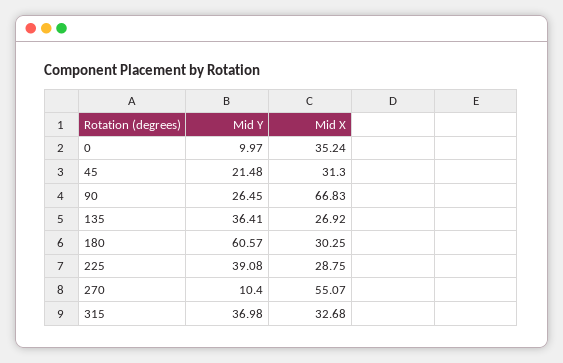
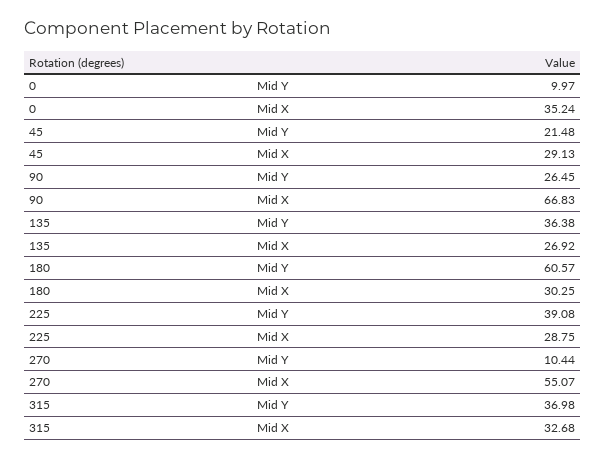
Mid X, 45: 31.3 -> 29.13
Mid Y, 135: 36.41 -> 36.38
Mid Y, 270: 10.4 -> 10.44

